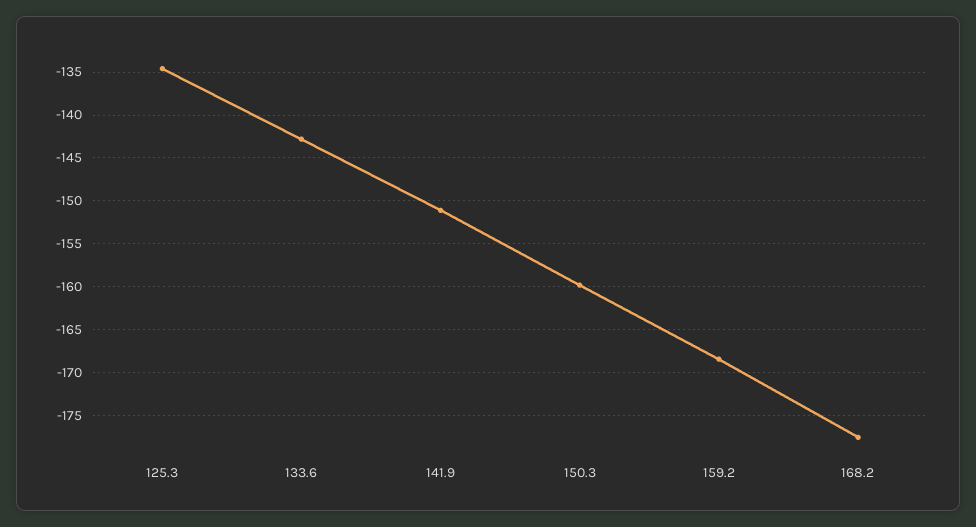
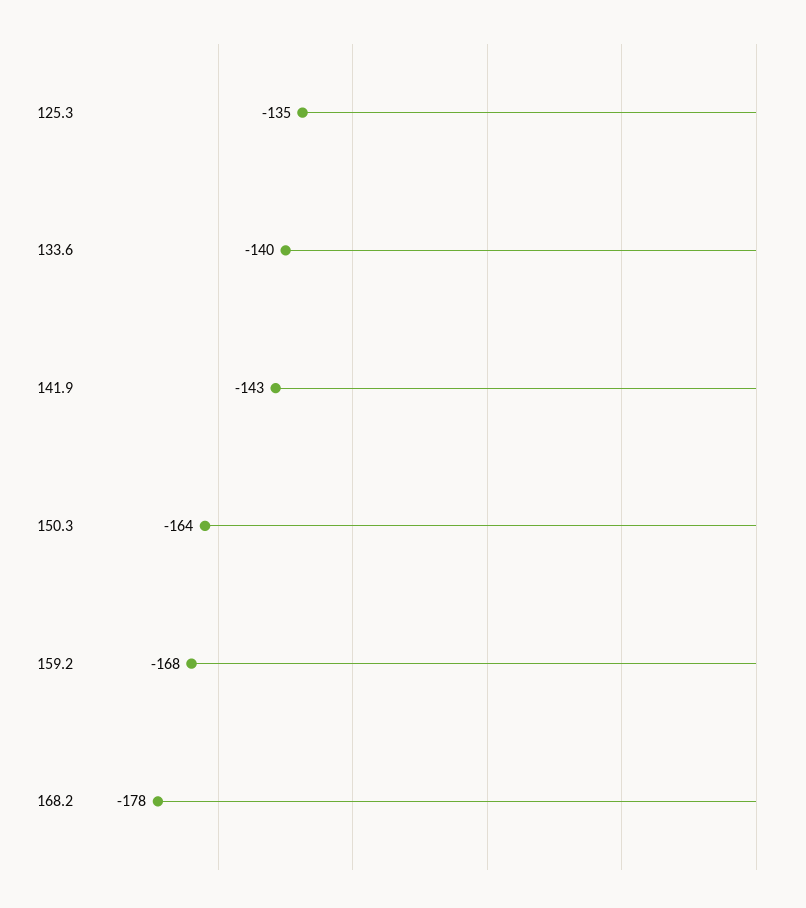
133.6: -143 -> -140
141.9: -151 -> -143
150.3: -160 -> -164

